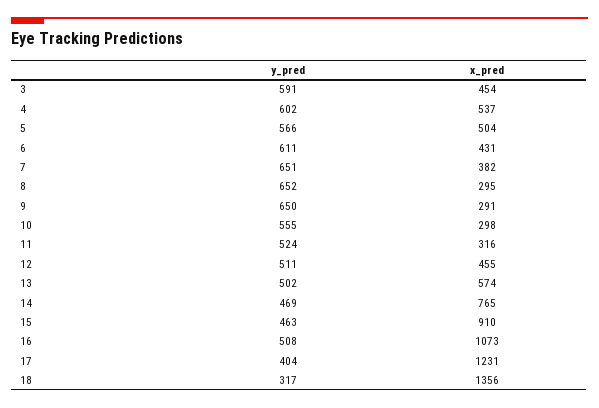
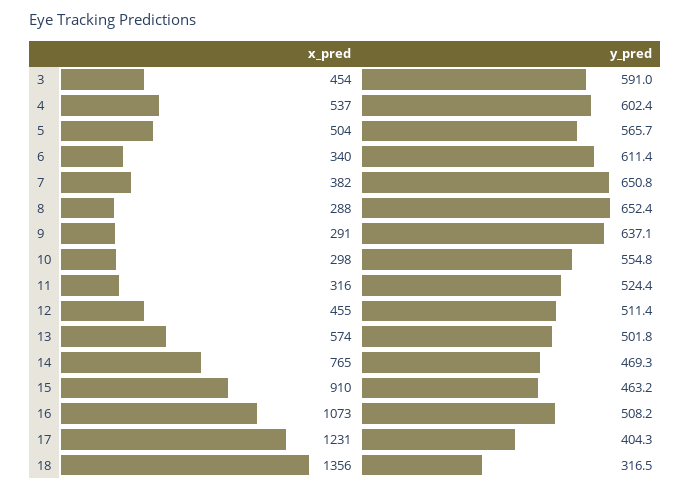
x_pred, 6: 431 -> 340
x_pred, 8: 295 -> 288
y_pred, 9: 650 -> 637.1

